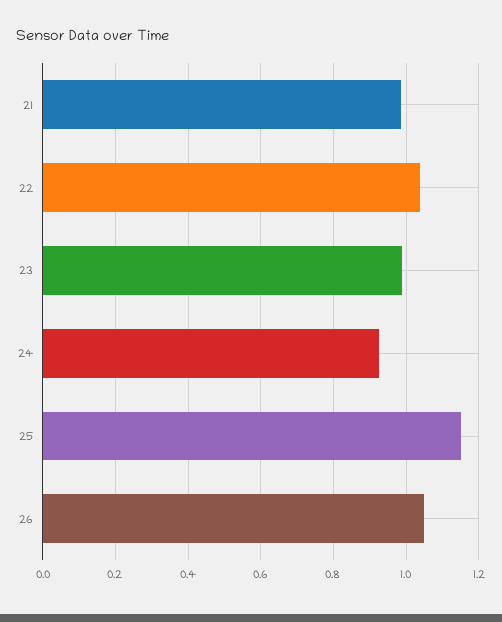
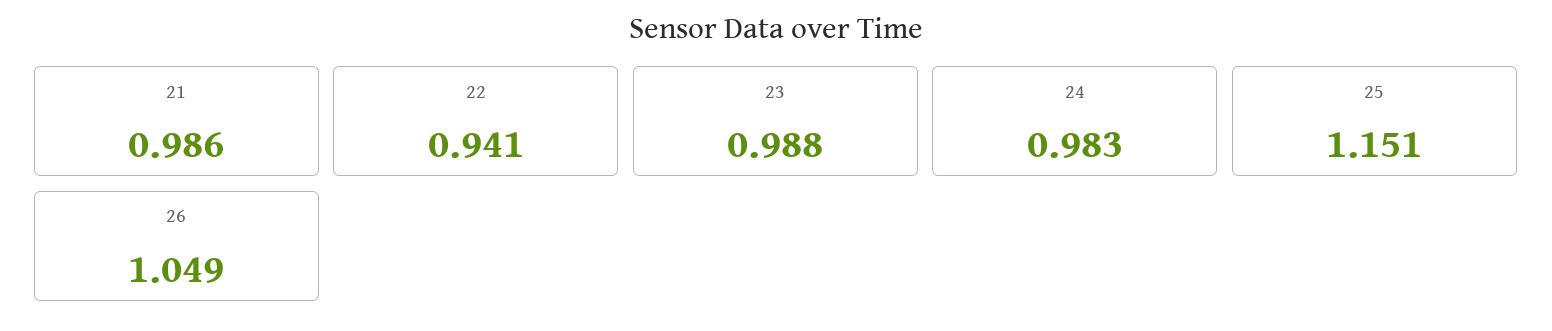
22: 1.04 -> 0.941
24: 0.92 -> 0.983

